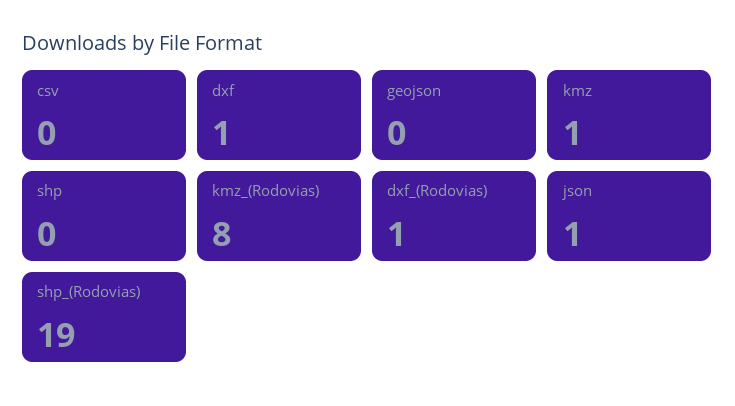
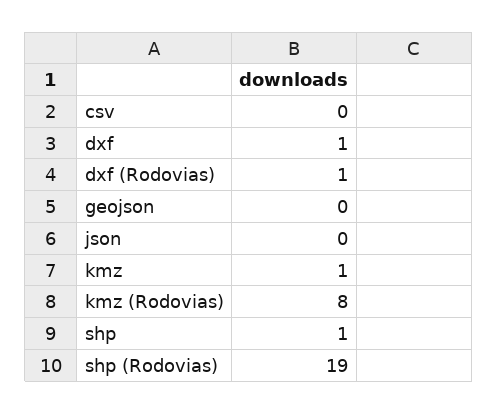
shp: 0 -> 1
json: 1 -> 0

